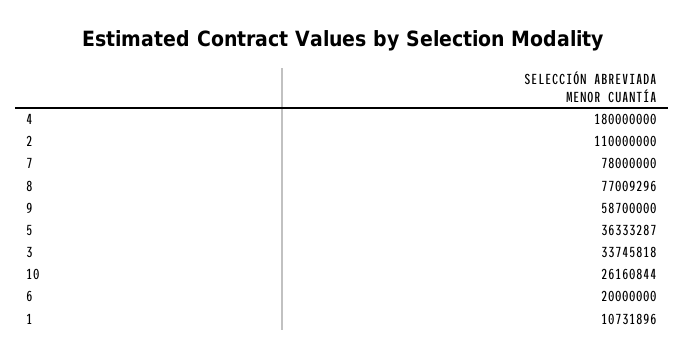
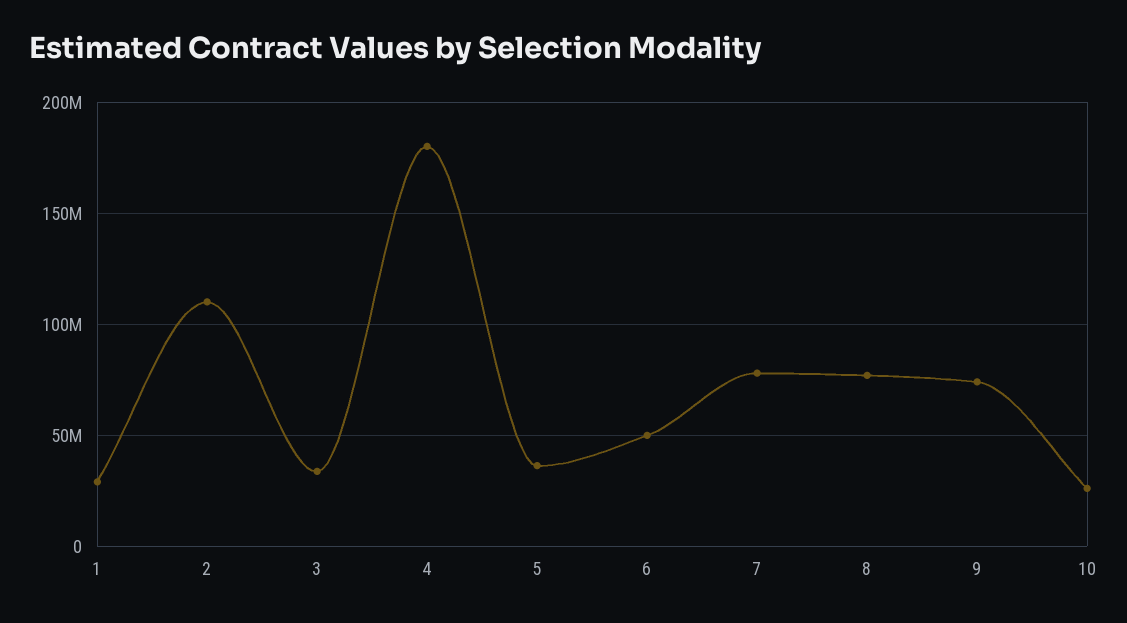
9: 58700000 -> 75000000
6: 20000000 -> 50000000
1: 10731896 -> 30000000

